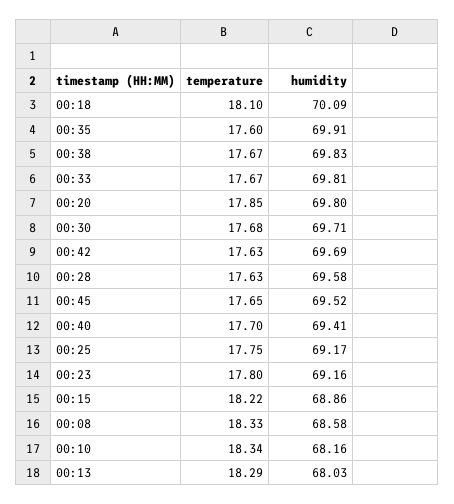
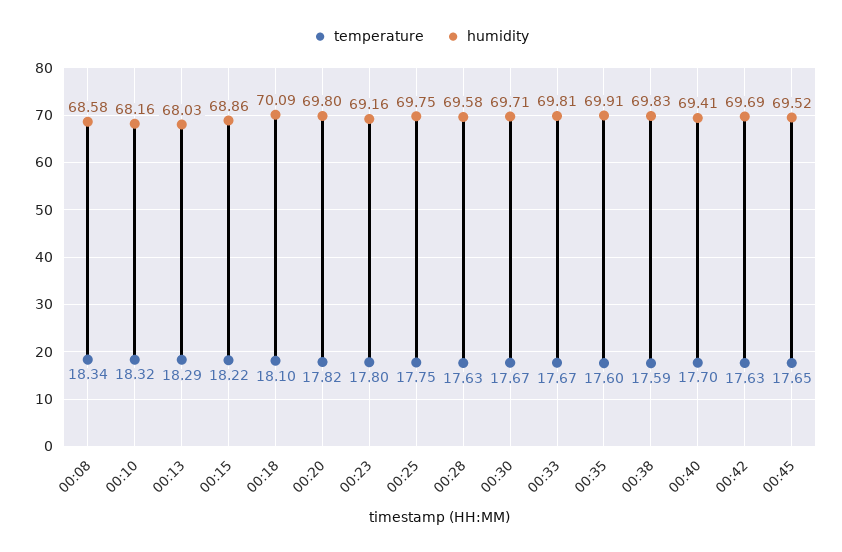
temperature, 00:38: 17.67 -> 17.59
temperature, 00:20: 17.85 -> 17.82
temperature, 00:30: 17.68 -> 17.67
humidity, 00:25: 69.17 -> 69.75
temperature, 00:08: 18.33 -> 18.34
temperature, 00:10: 18.34 -> 18.32

